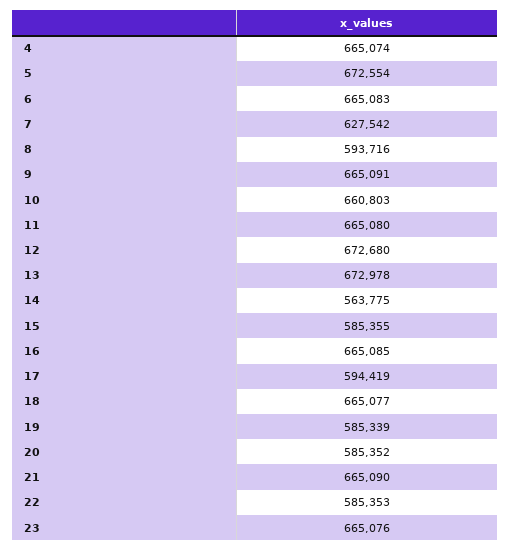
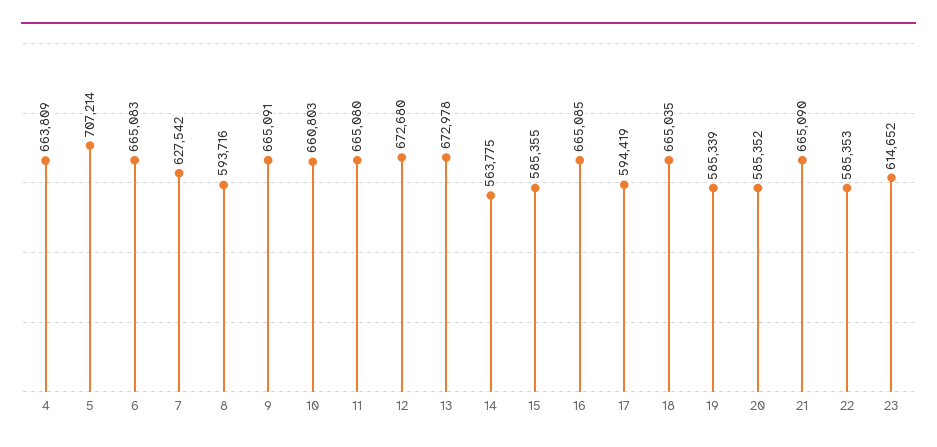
4: 665074 -> 663809
5: 672554 -> 707214
18: 665077 -> 665035
23: 665076 -> 614652

